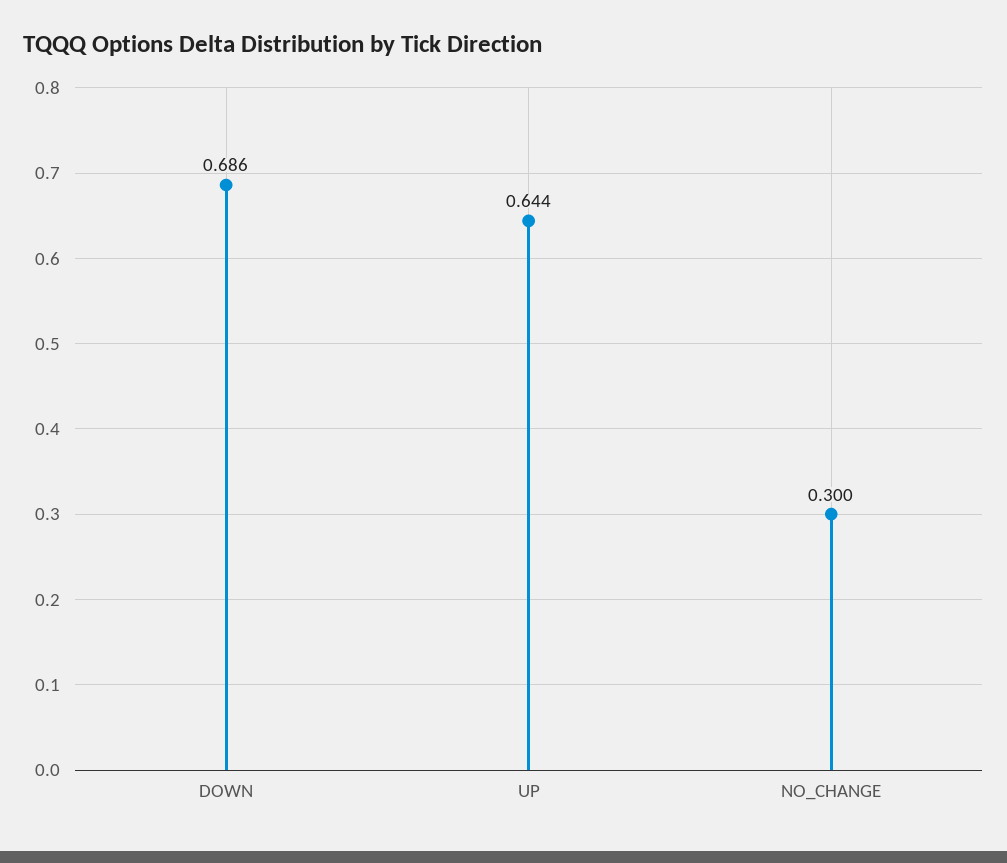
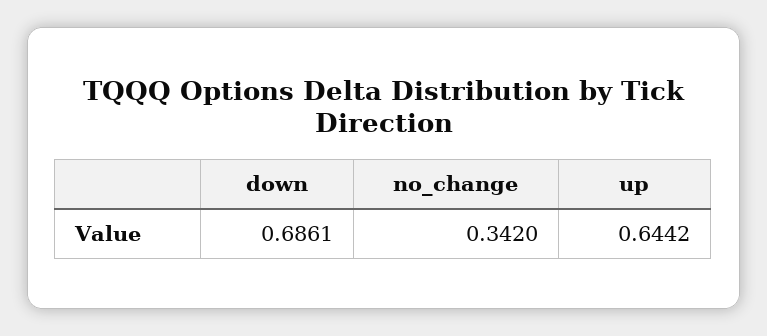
NO_CHANGE: 0.3 -> 0.342

